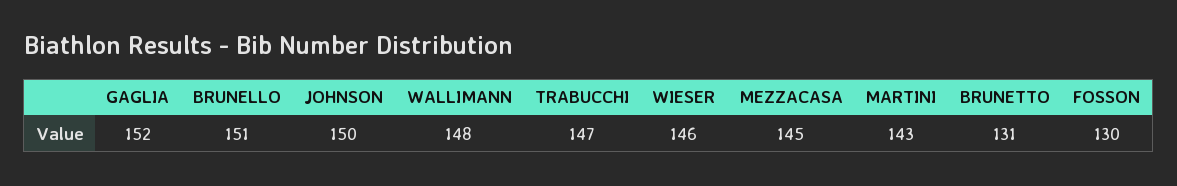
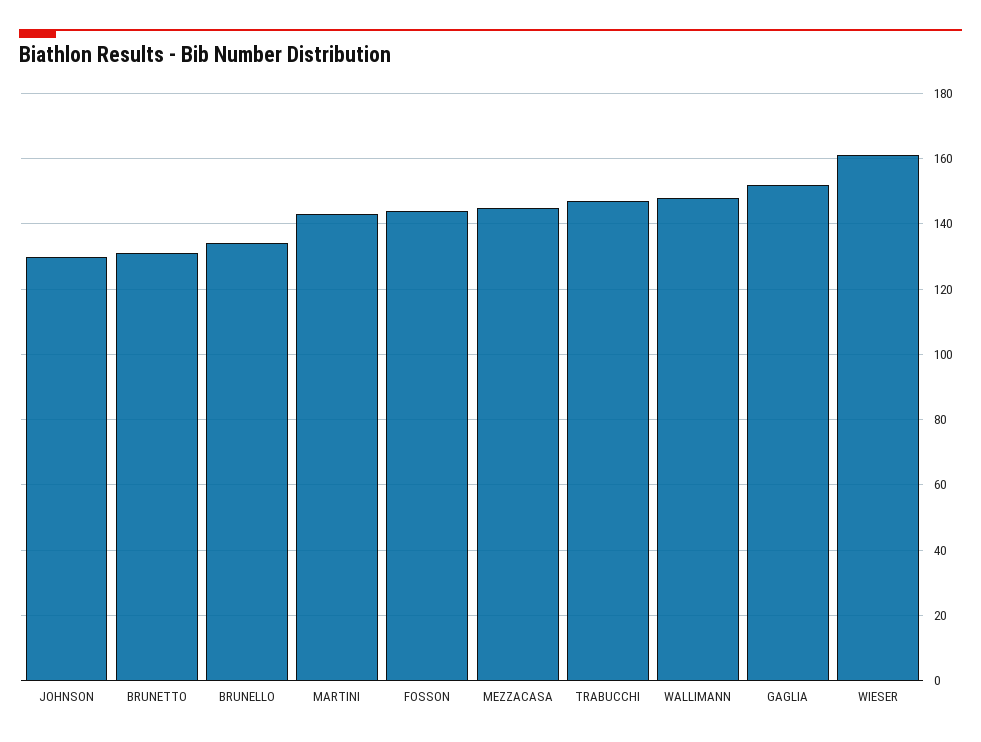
BRUNELLO: 151 -> 135
JOHNSON: 150 -> 130
WIESER: 146 -> 160
FOSSON: 130 -> 145

